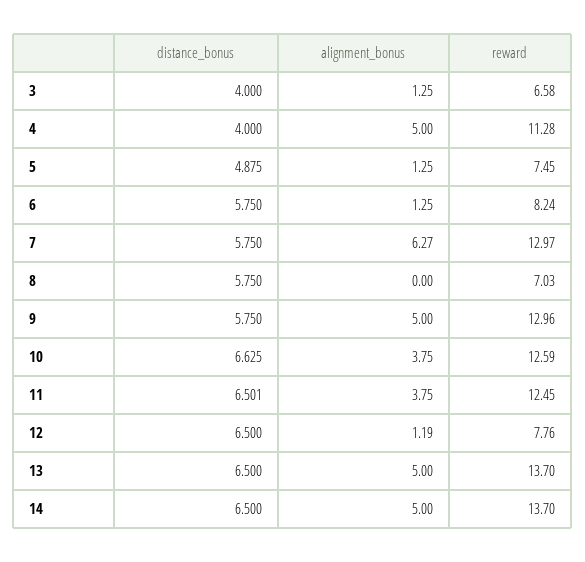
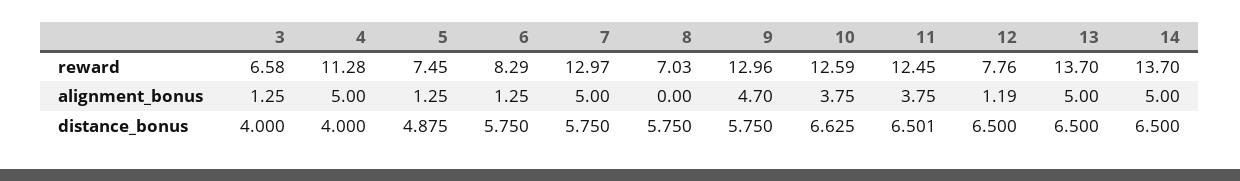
reward, 6: 8.24 -> 8.29
alignment_bonus, 7: 6.27 -> 5
alignment_bonus, 9: 5 -> 4.7

